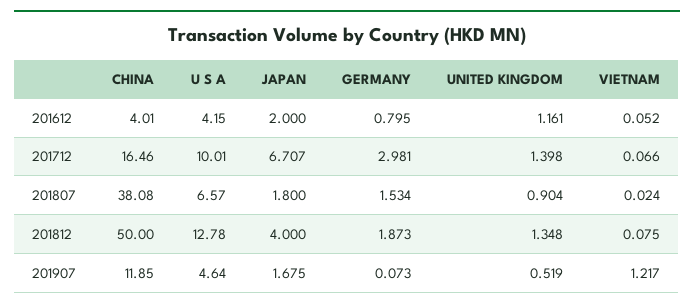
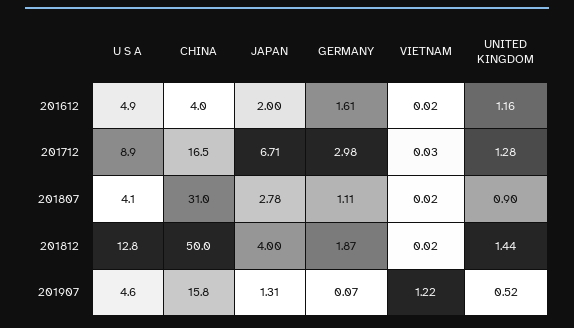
U S A, 201612: 4.15 -> 4.9
GERMANY, 201612: 0.795 -> 1.61
VIETNAM, 201612: 0.052 -> 0.02
U S A, 201712: 10.01 -> 8.9
UNITED KINGDOM, 201712: 1.398 -> 1.28
VIETNAM, 201712: 0.066 -> 0.03
CHINA, 201807: 38.08 -> 31
U S A, 201807: 6.57 -> 4.1
JAPAN, 201807: 1.8 -> 2.78
GERMANY, 201807: 1.534 -> 1.11
UNITED KINGDOM, 201812: 1.348 -> 1.44
VIETNAM, 201812: 0.075 -> 0.02
CHINA, 201907: 11.85 -> 15.8
JAPAN, 201907: 1.675 -> 1.31

